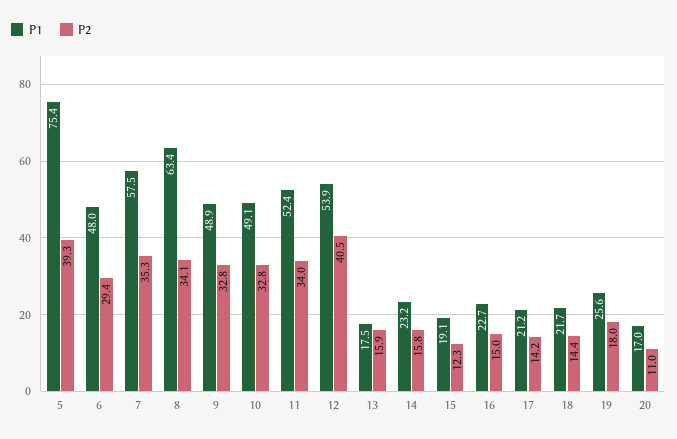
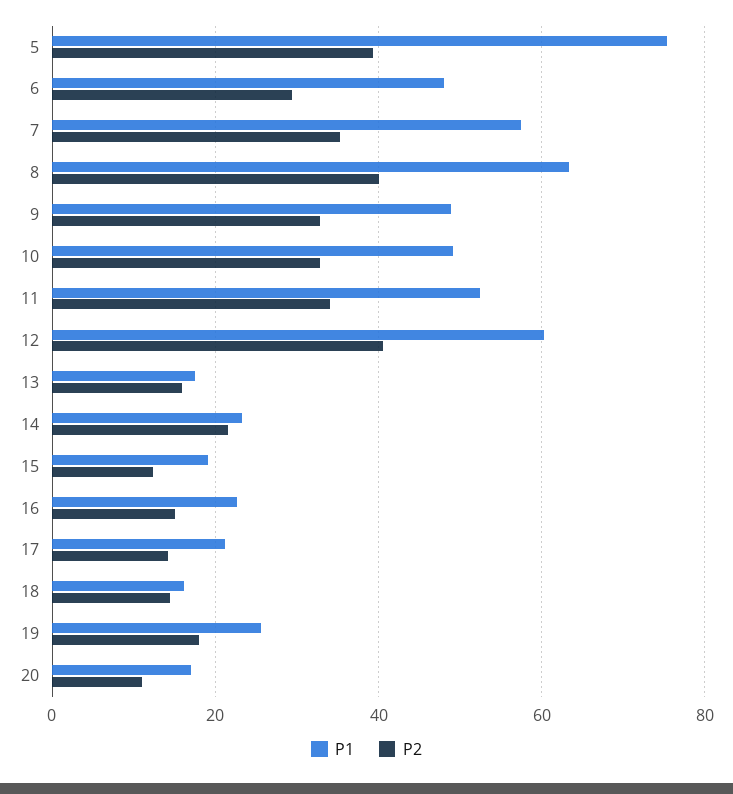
P2, 8: 34.1 -> 40
P1, 12: 53.9 -> 60
P2, 14: 15.8 -> 22
P1, 18: 21.7 -> 16

